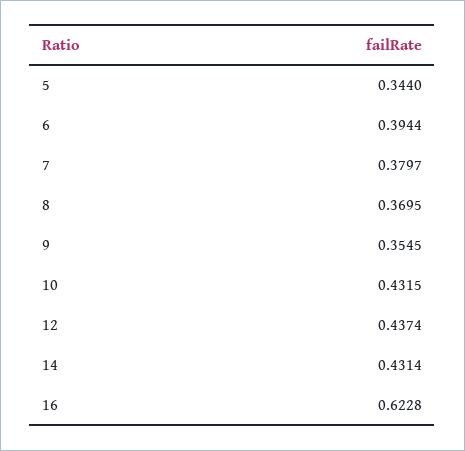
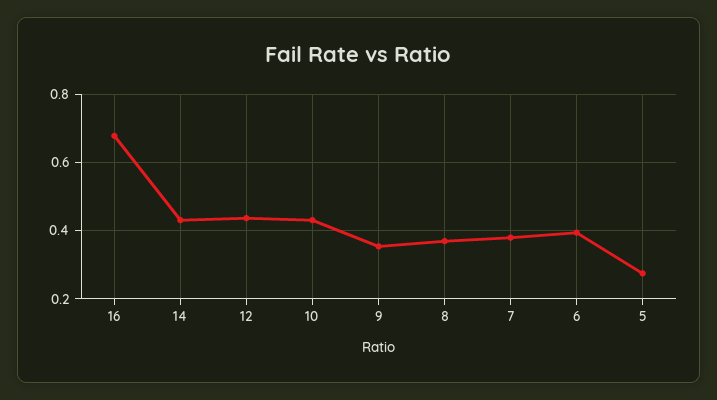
5: 0.344 -> 0.28
16: 0.6228 -> 0.68

